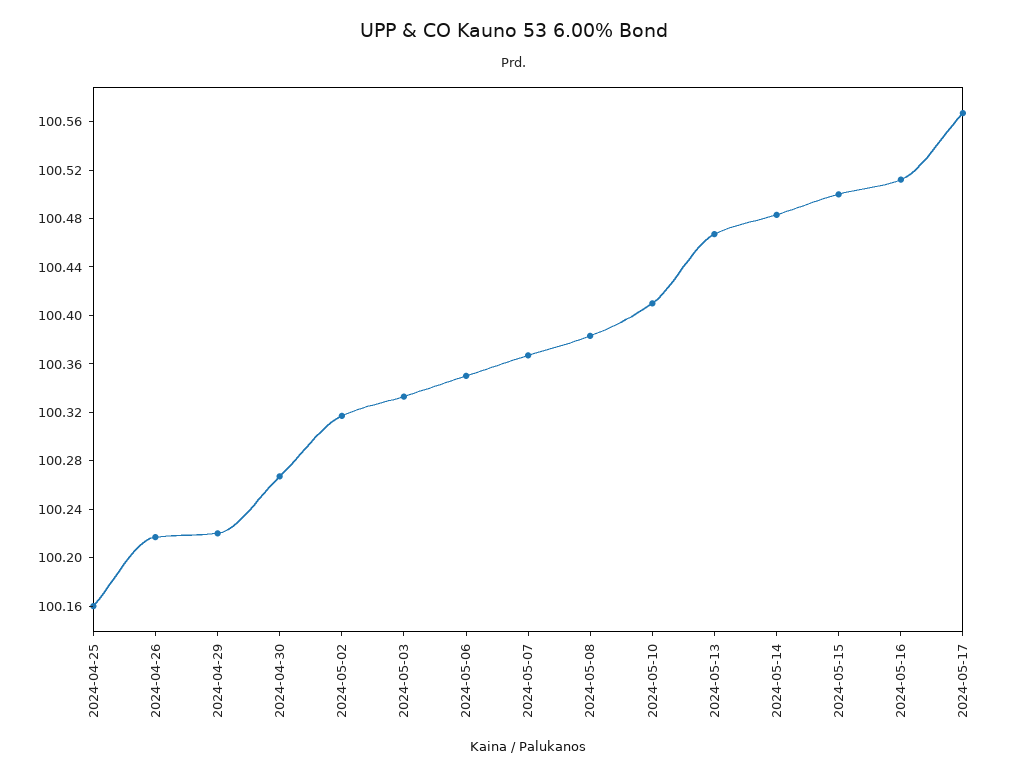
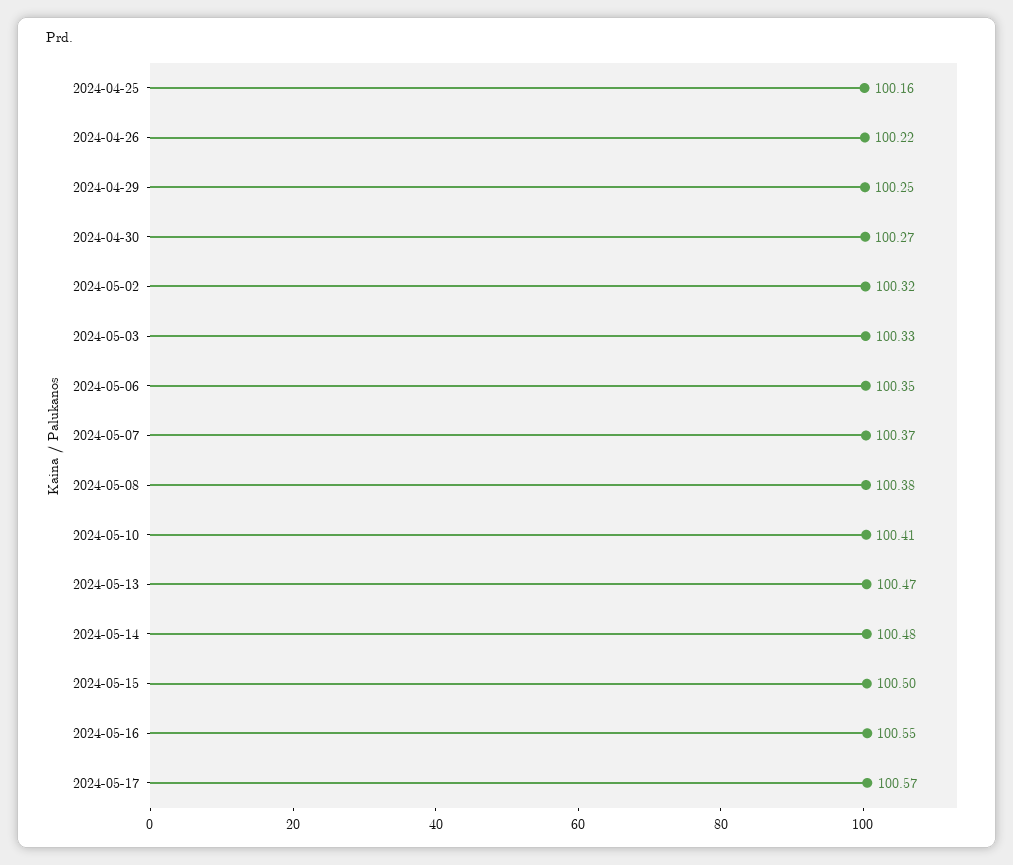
2024-04-29: 100.22 -> 100.25
2024-05-16: 100.51 -> 100.55

